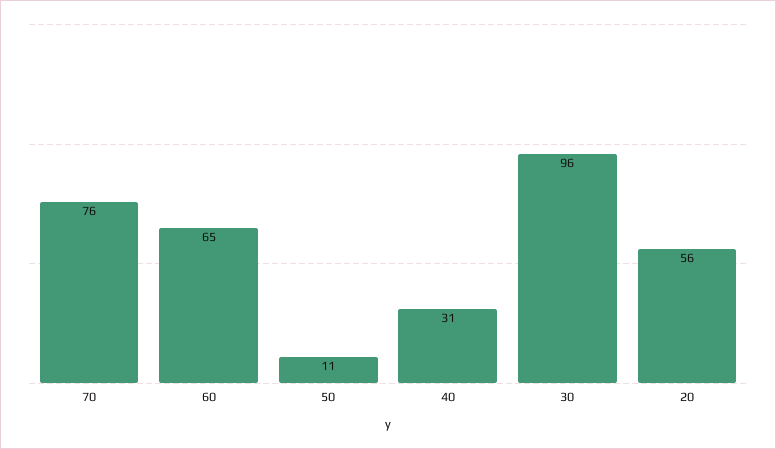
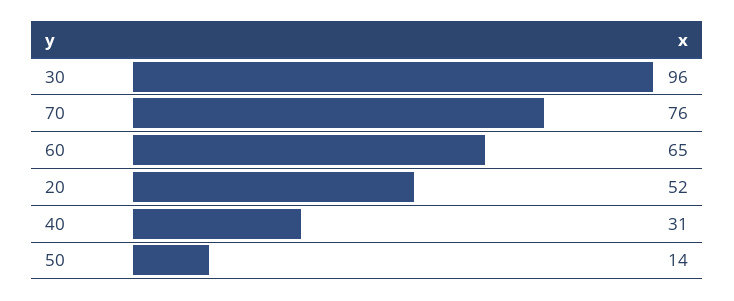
50: 11 -> 14
20: 56 -> 52

